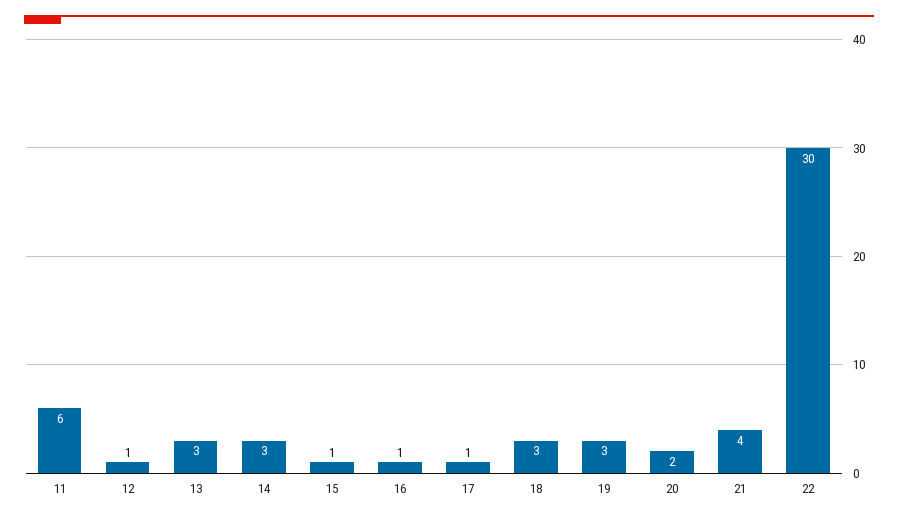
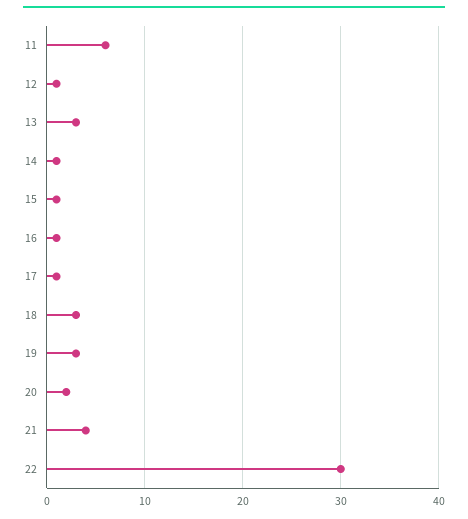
14: 3 -> 1

